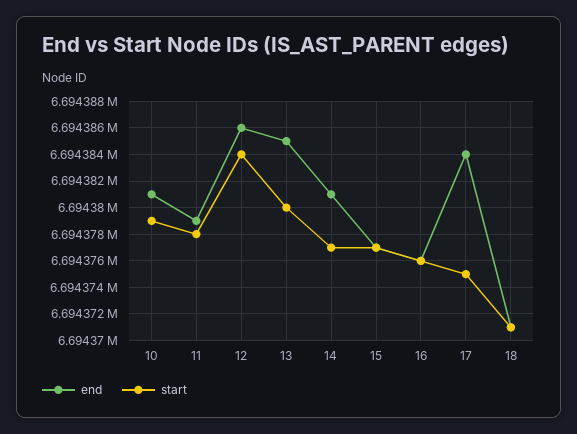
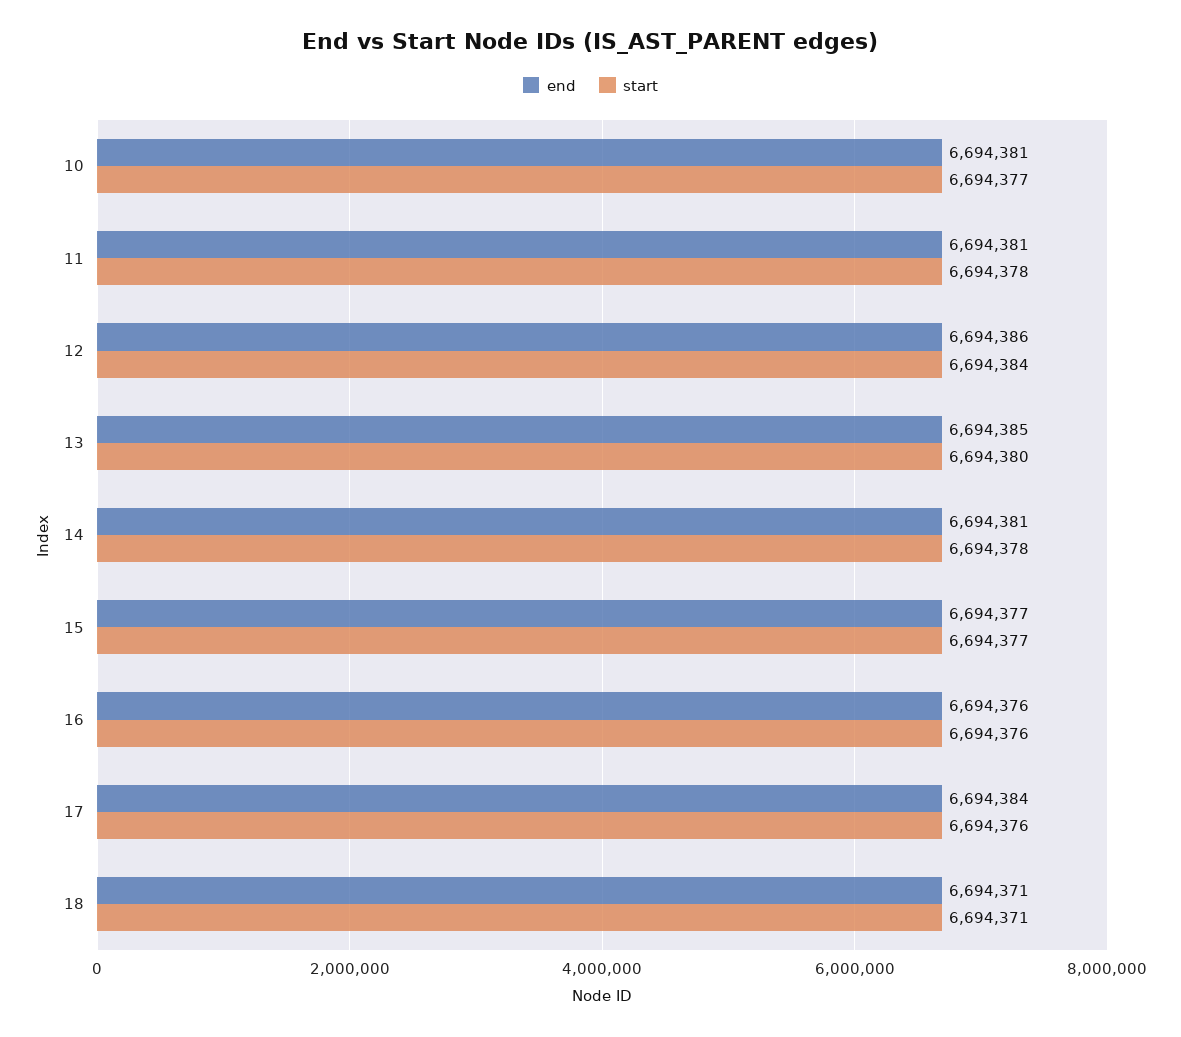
start, 10: 6694379 -> 6694377
end, 11: 6694379 -> 6694381
start, 14: 6694377 -> 6694378
start, 17: 6694375 -> 6694376

